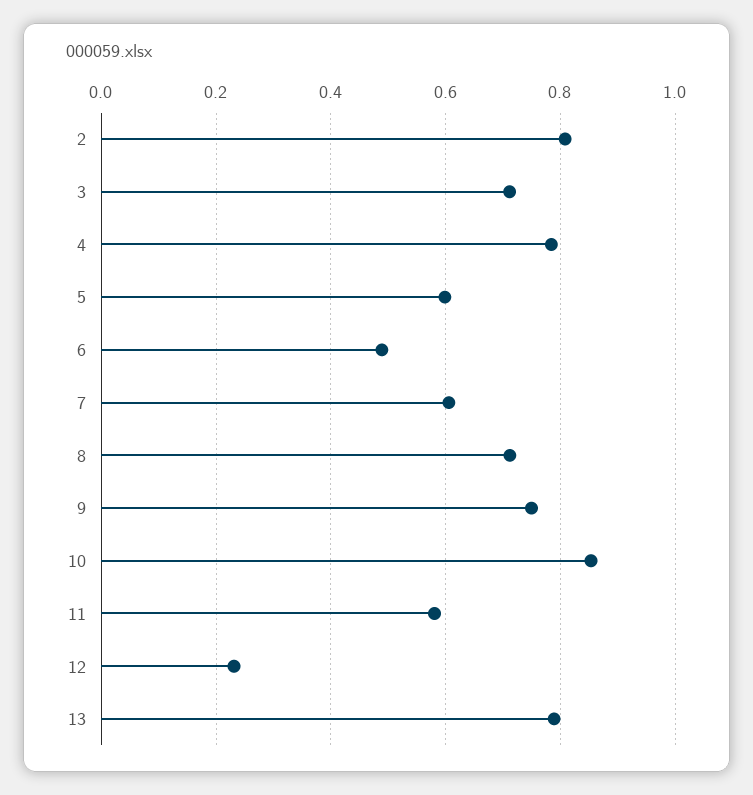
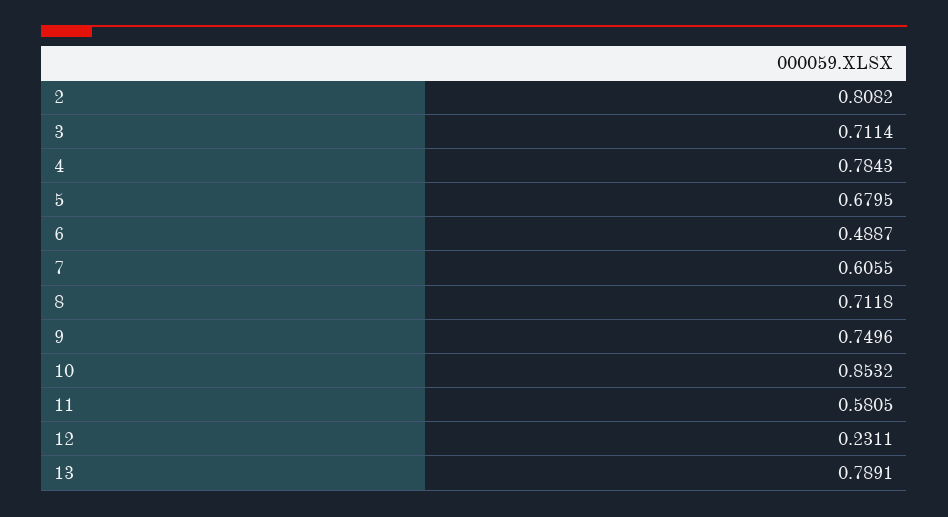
5: 0.6 -> 0.6795

